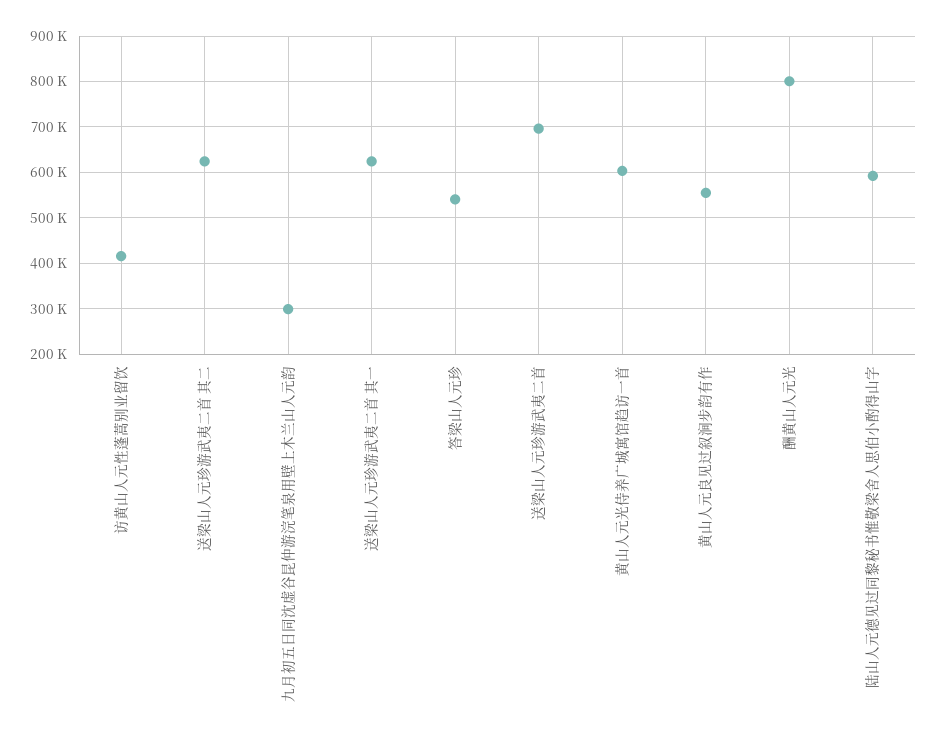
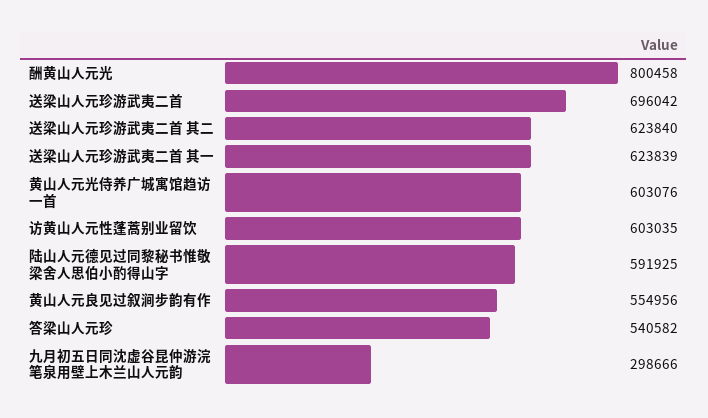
访黄山人元性蓬蒿别业留饮: 420000 -> 603035

